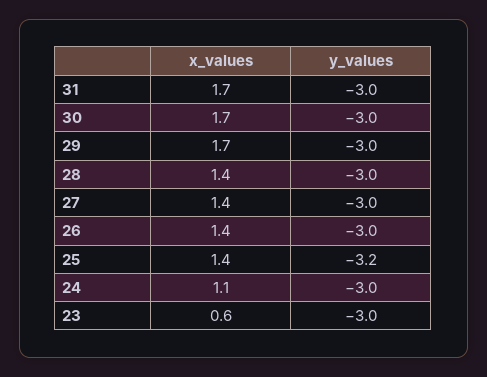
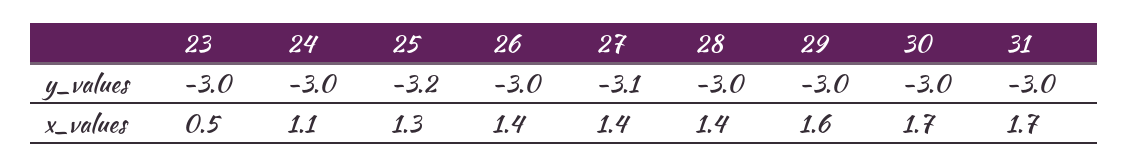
x_values, 29: 1.7 -> 1.6
y_values, 27: -3 -> -3.1
x_values, 25: 1.4 -> 1.3
x_values, 23: 0.6 -> 0.5

